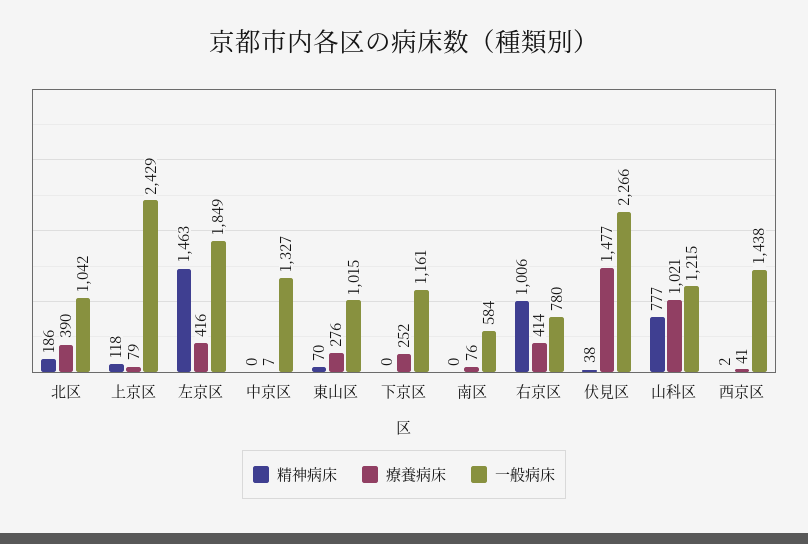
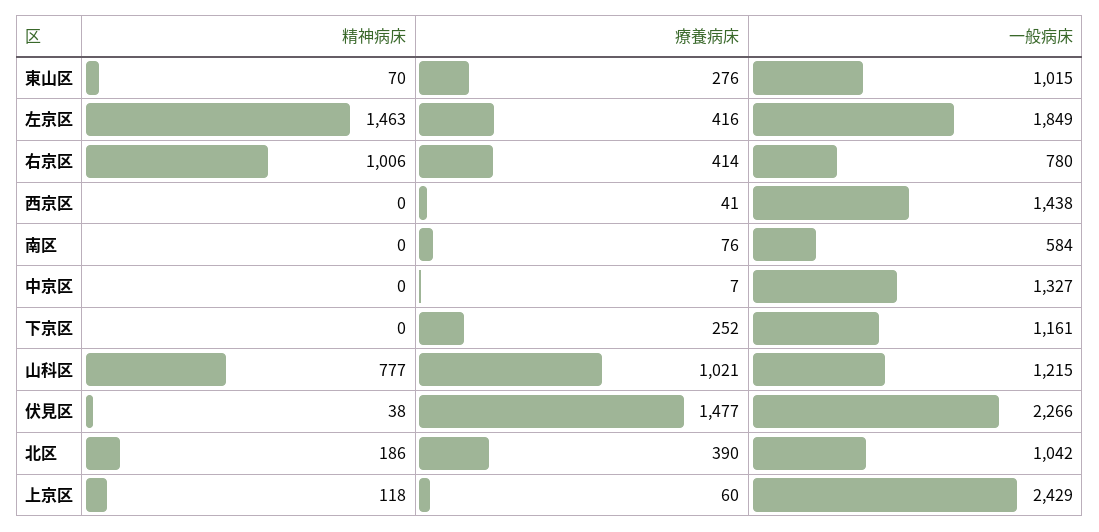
療養病床, 上京区: 79 -> 60
精神病床, 西京区: 2 -> 0

